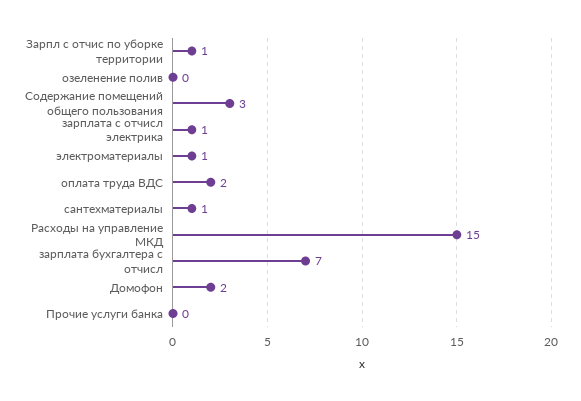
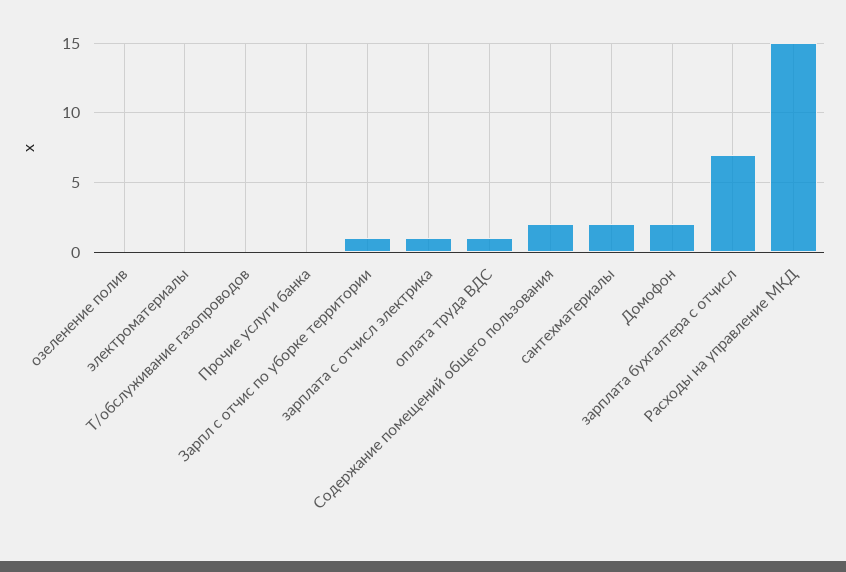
Содержание помещений общего пользования: 3 -> 2
электроматериалы: 1 -> 0
оплата труда ВДС: 2 -> 1
сантехматериалы: 1 -> 2
Т/обслуживание газопроводов: none -> 0

